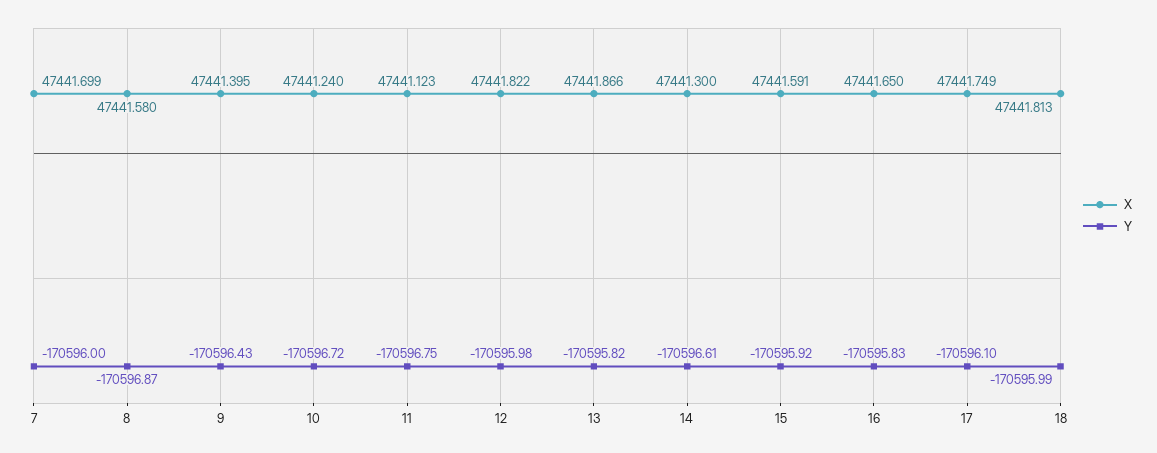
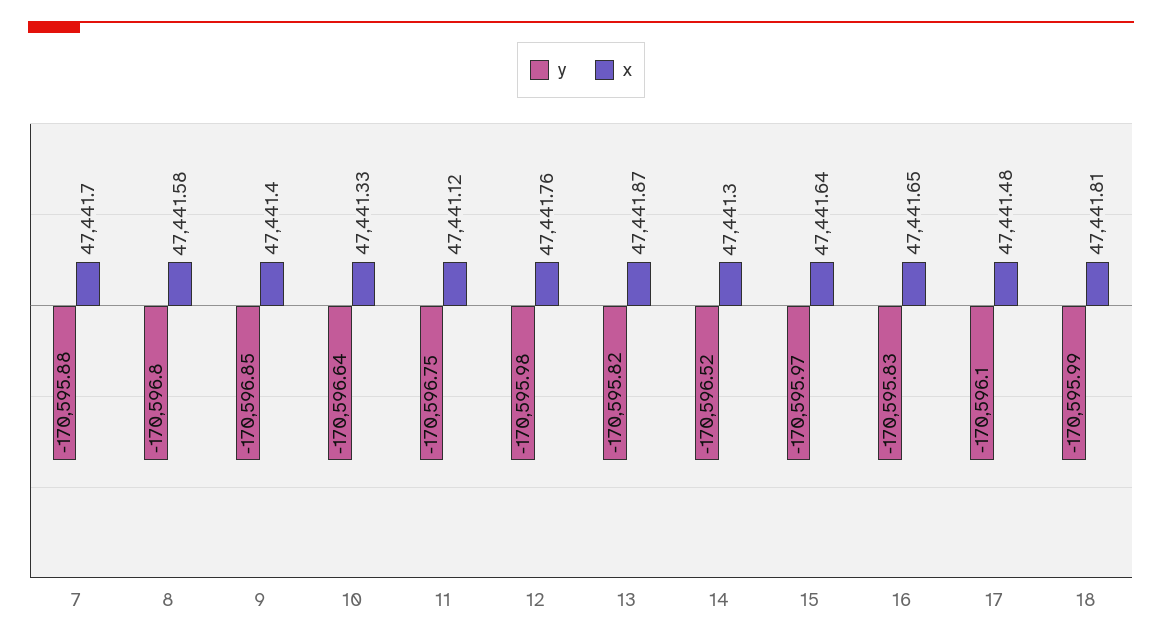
Y, 7: -170596 -> -170595.88
Y, 8: -170596.87 -> -170596.8
Y, 9: -170596.43 -> -170596.85
X, 10: 47441.24 -> 47441.33
Y, 10: -170596.72 -> -170596.64
X, 12: 47441.822 -> 47441.76
Y, 14: -170596.61 -> -170596.52
X, 15: 47441.591 -> 47441.64
Y, 15: -170595.92 -> -170595.97
X, 17: 47441.749 -> 47441.48

